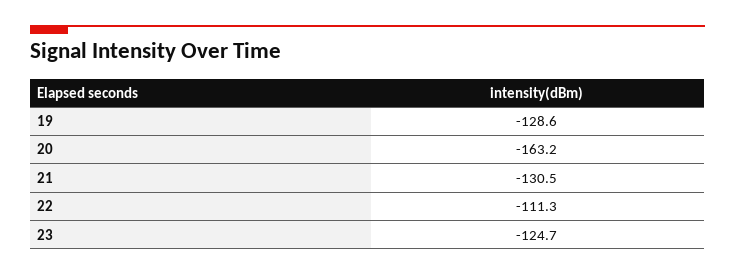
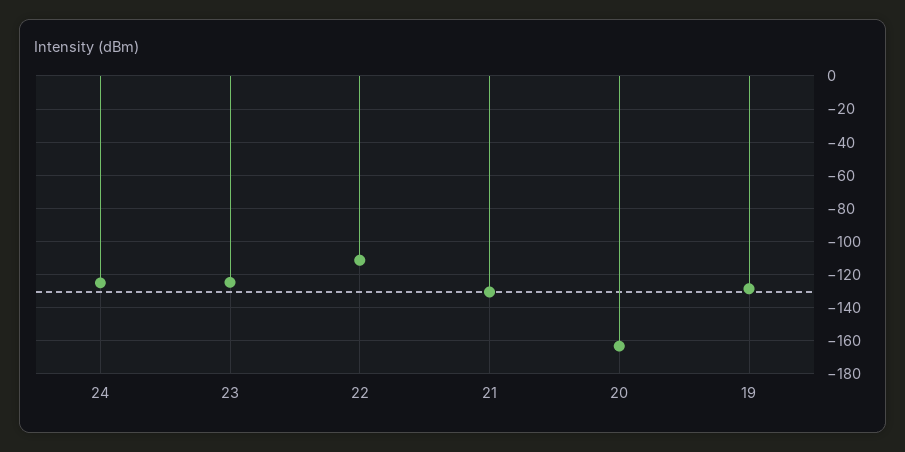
24: none -> -125

